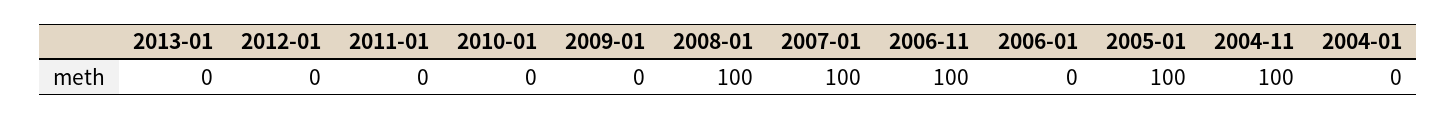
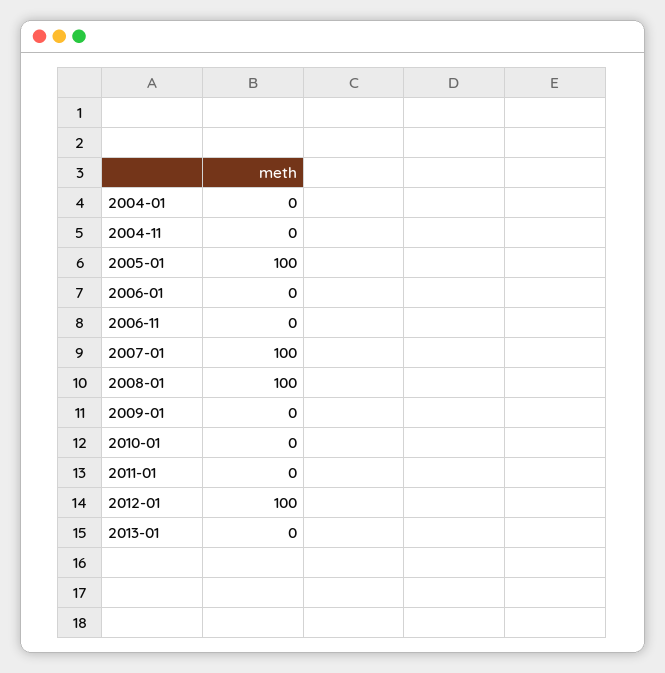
2012-01: 0 -> 100
2006-11: 100 -> 0
2004-11: 100 -> 0

